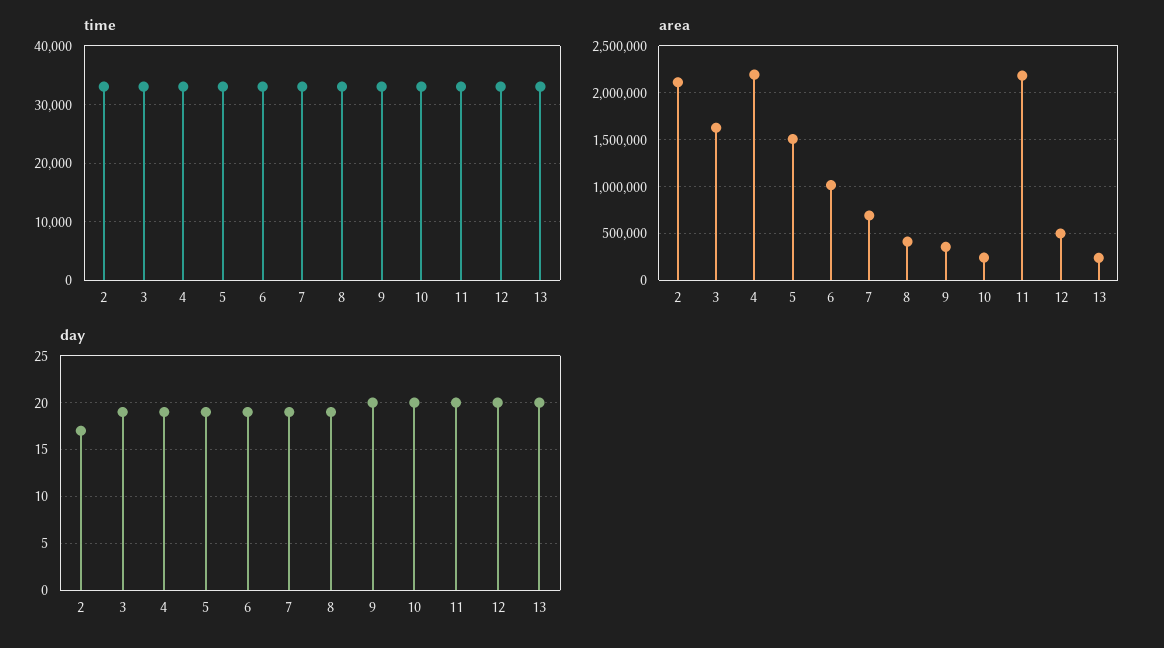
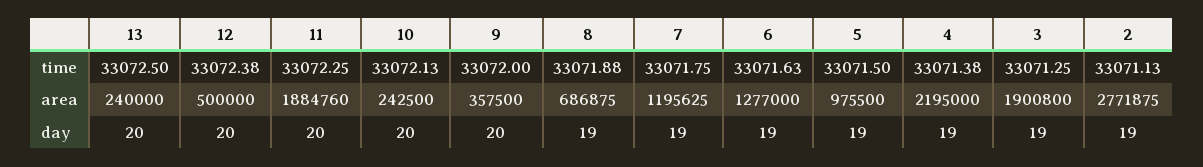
area, 2: 2100000 -> 2771875
area, 3: 1600000 -> 1900800
area, 5: 1500000 -> 975500
area, 6: 1000000 -> 1277000
area, 7: 700000 -> 1195625
area, 8: 400000 -> 686875
area, 11: 2200000 -> 1884760
day, 2: 17 -> 19

